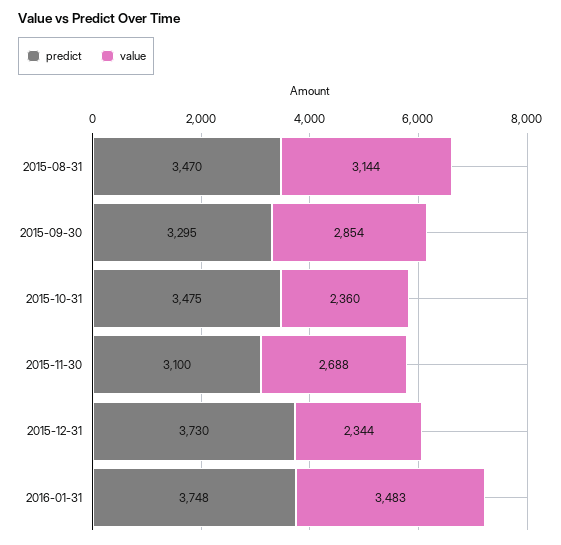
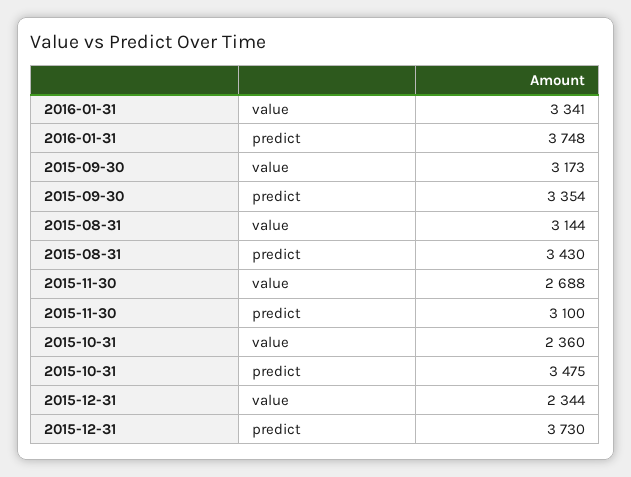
predict, 2015-08-31: 3470 -> 3430
predict, 2015-09-30: 3295 -> 3354
value, 2015-09-30: 2854 -> 3173
value, 2016-01-31: 3483 -> 3341

